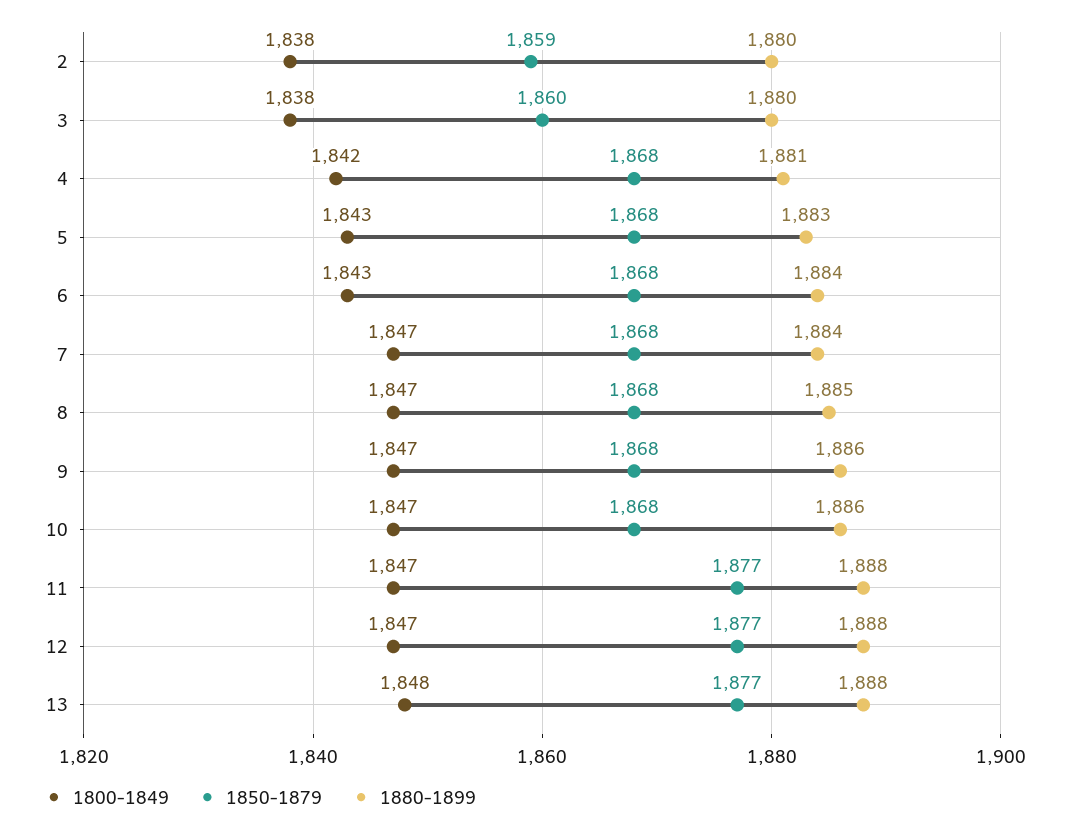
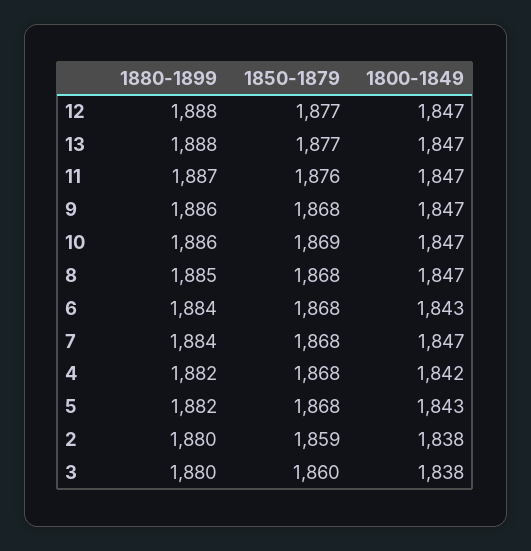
1880-1899, 4: 1881 -> 1882
1880-1899, 5: 1883 -> 1882
1850-1879, 10: 1868 -> 1869
1850-1879, 11: 1877 -> 1876
1880-1899, 11: 1888 -> 1887
1800-1849, 13: 1848 -> 1847

